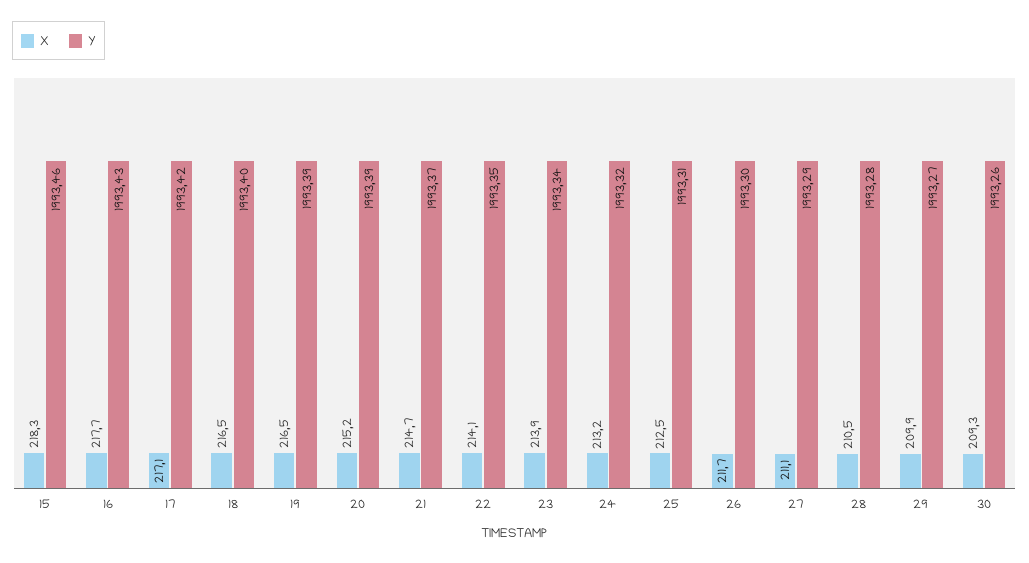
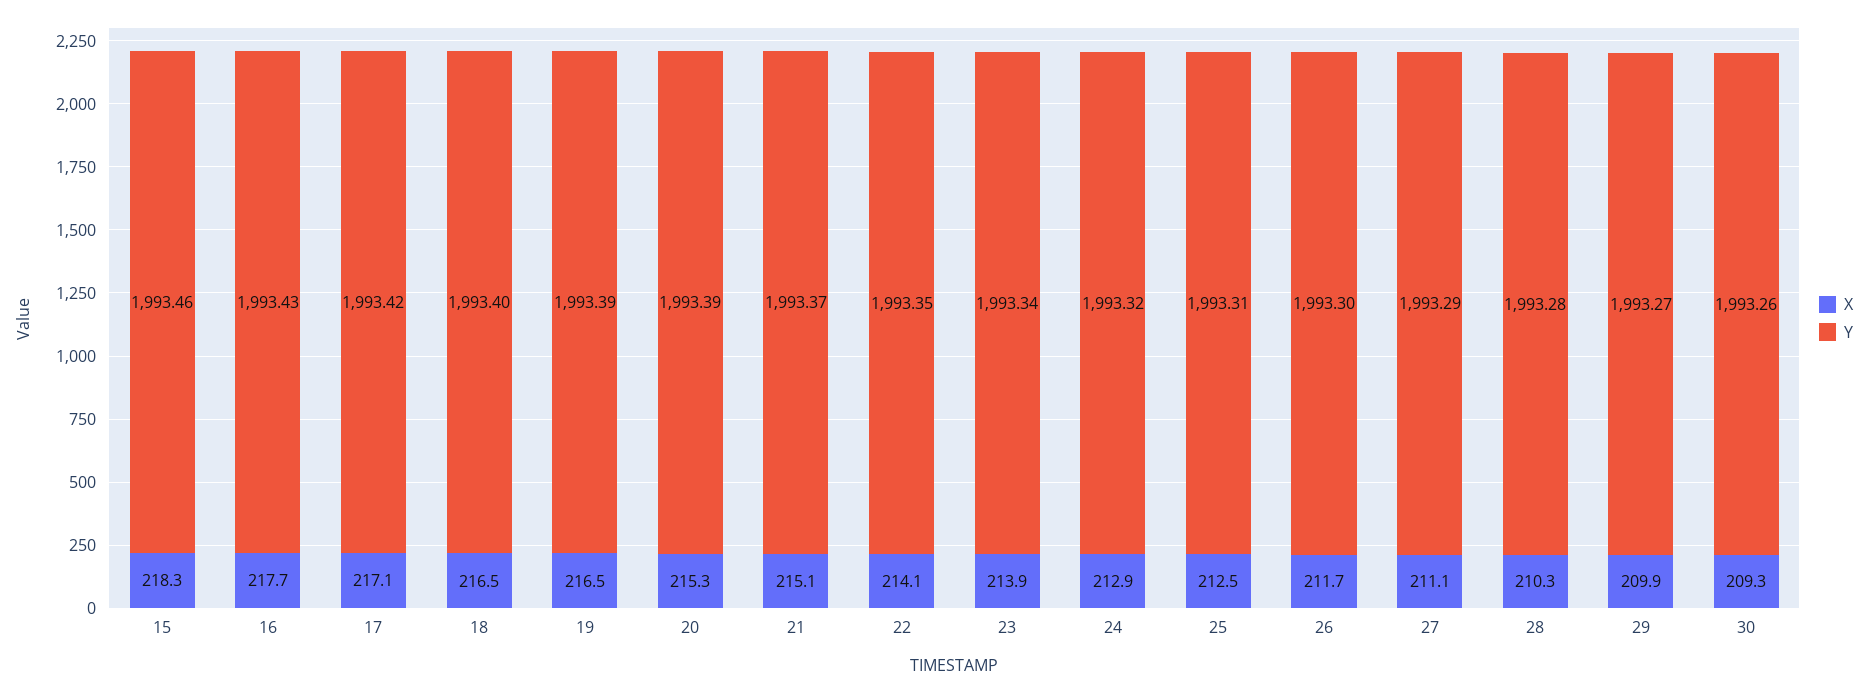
X, 20: 215.2 -> 215.3
X, 21: 214.7 -> 215.1
X, 24: 213.2 -> 212.9
X, 28: 210.5 -> 210.3

